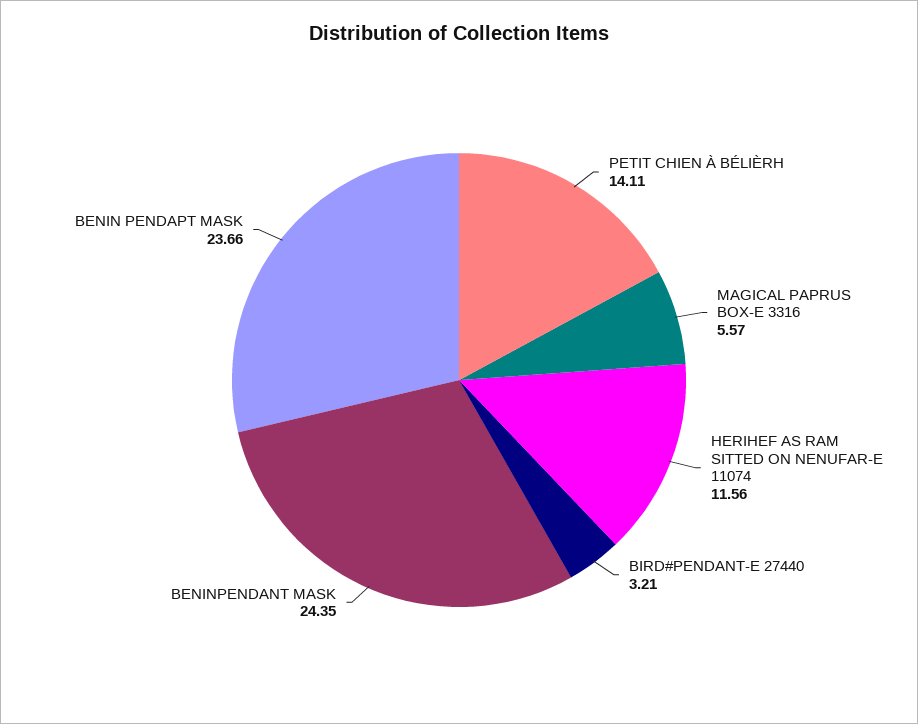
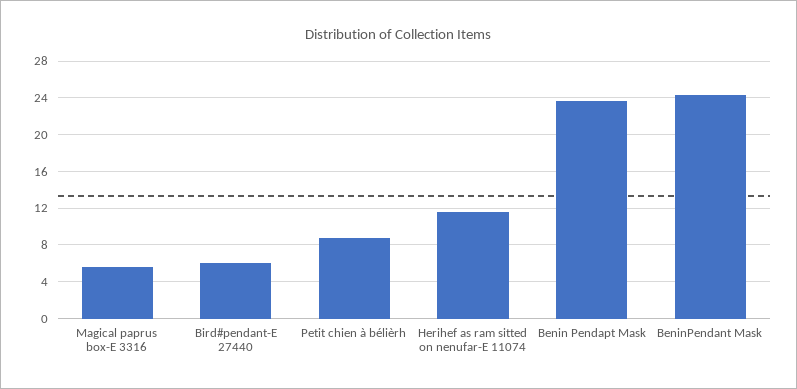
PETIT CHIEN À BÉLIÈRH: 14.11 -> 9
BIRD#PENDANT-E 27440: 3.21 -> 6

